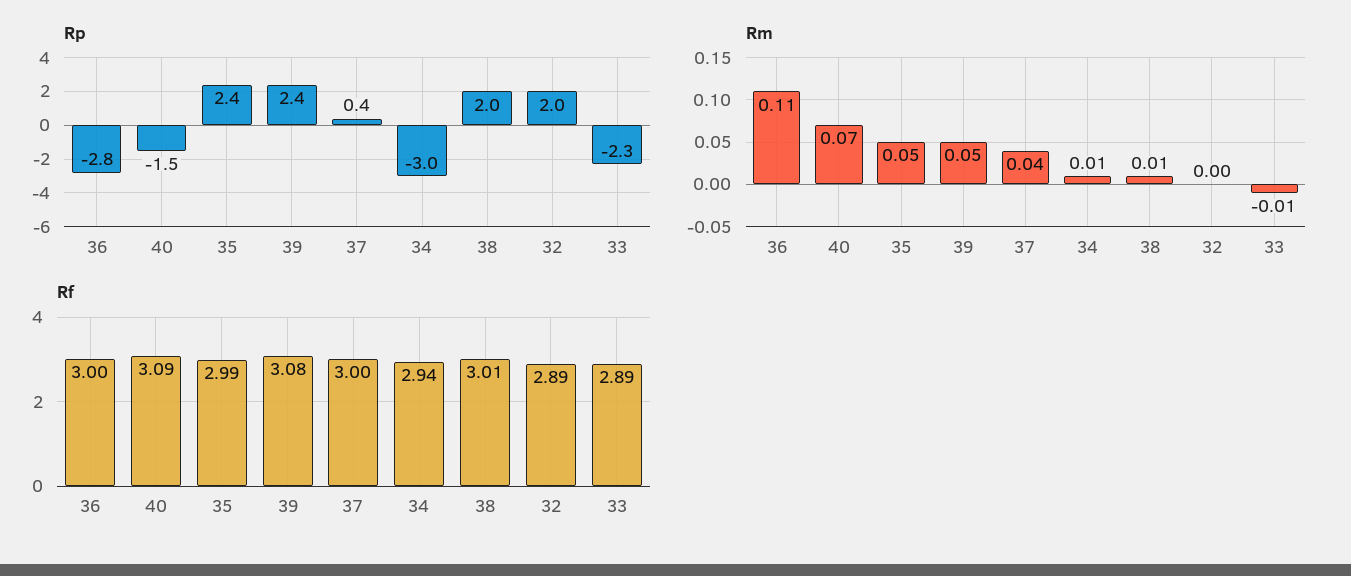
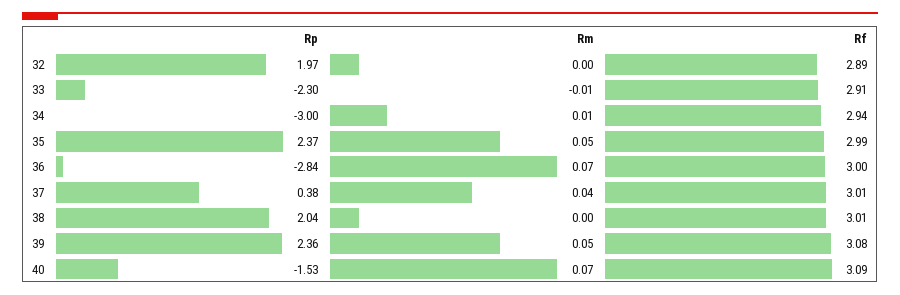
Rm, 36: 0.11 -> 0.07
Rm, 38: 0.01 -> 0
Rf, 37: 3 -> 3.01
Rf, 33: 2.89 -> 2.91

